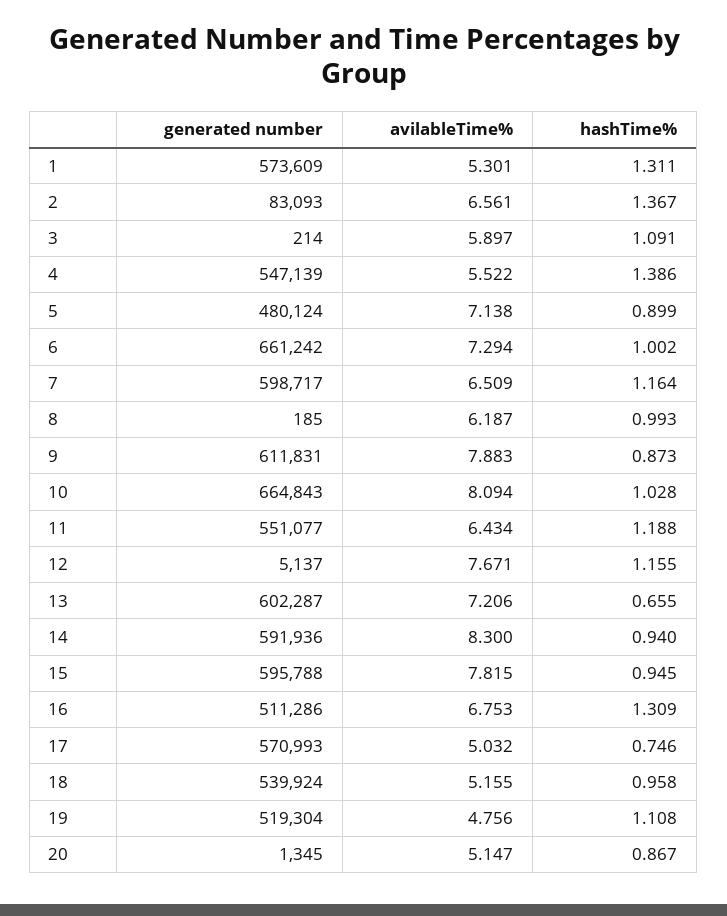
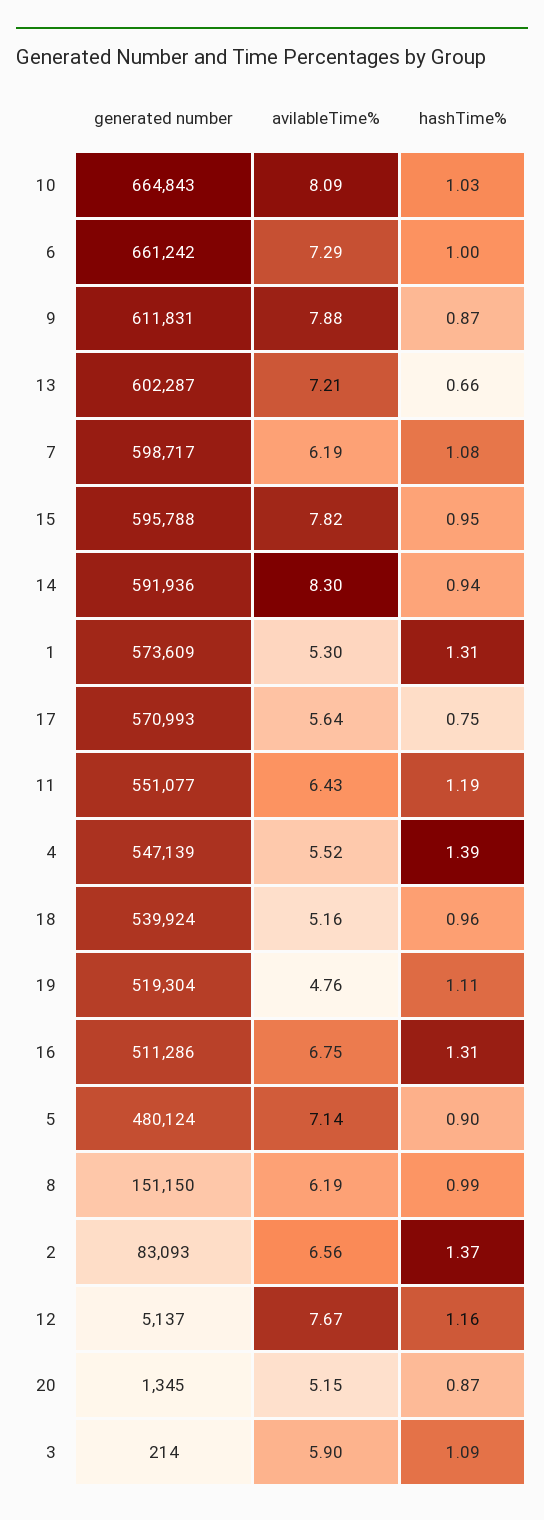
avilableTime%, 7: 6.509 -> 6.19
hashTime%, 7: 1.164 -> 1.08
generated number, 8: 185 -> 151150
avilableTime%, 17: 5.032 -> 5.64

